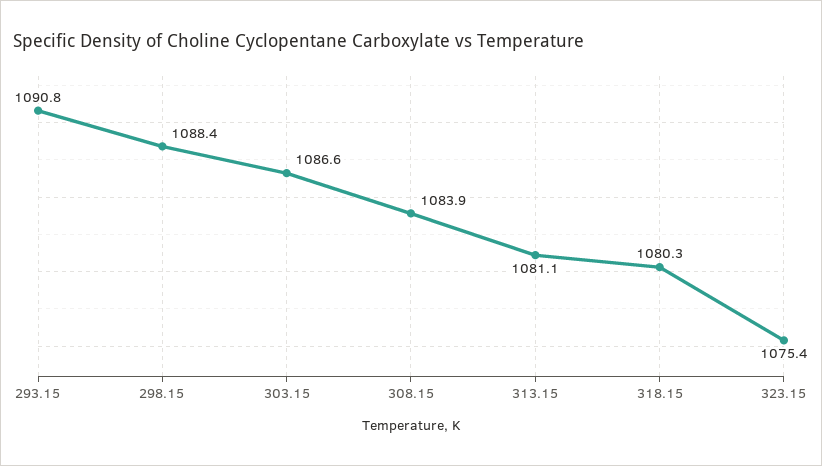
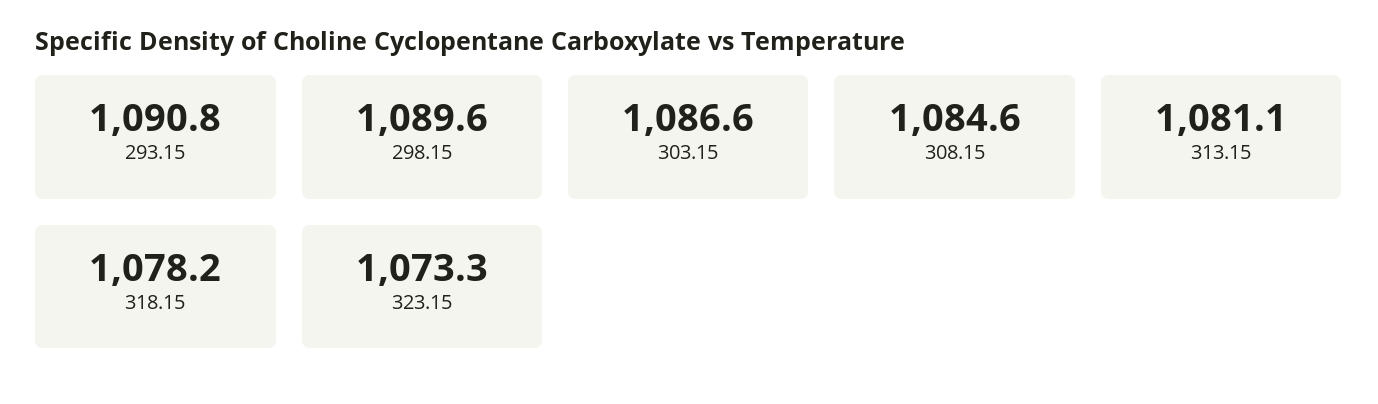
298.15: 1088.4 -> 1089.6
308.15: 1083.9 -> 1084.6
318.15: 1080.3 -> 1078.2
323.15: 1075.4 -> 1073.3

